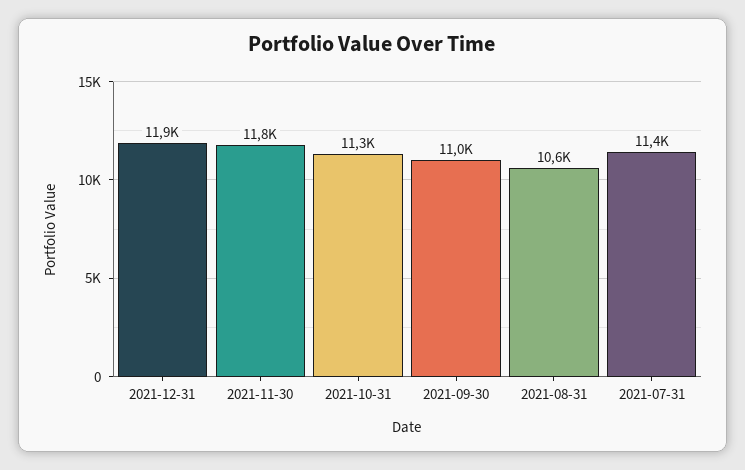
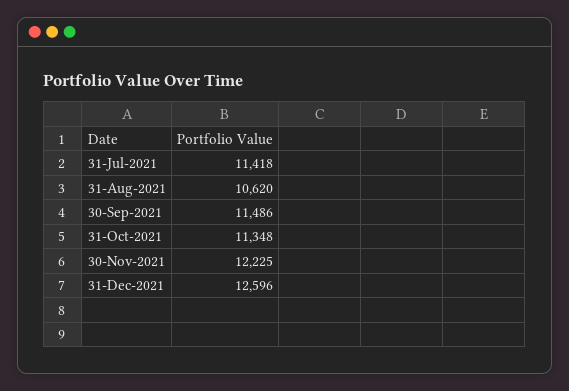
2021-12-31: 11900 -> 12596
2021-11-30: 11800 -> 12225
2021-09-30: 11000 -> 11486

